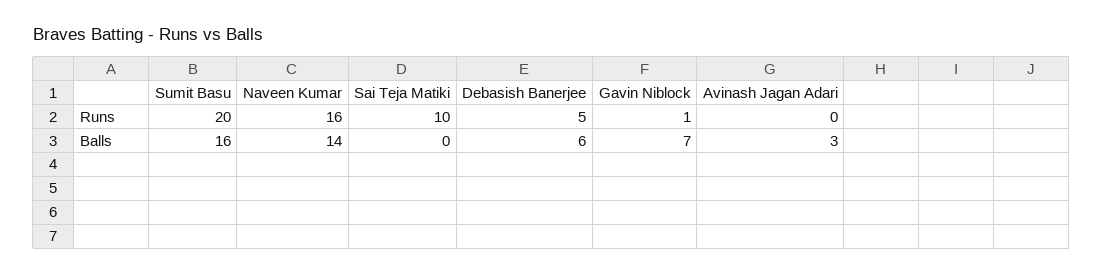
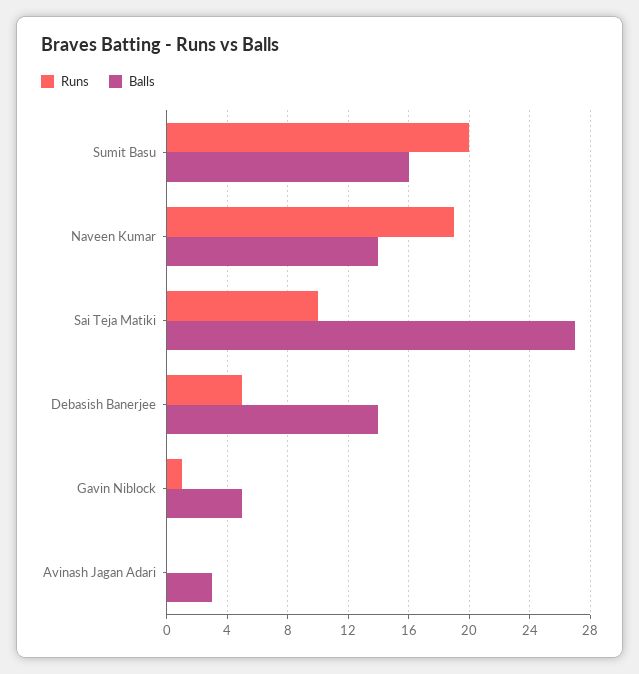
Runs, Naveen Kumar: 16 -> 19
Balls, Sai Teja Matiki: 0 -> 27
Balls, Debasish Banerjee: 6 -> 14
Balls, Gavin Niblock: 7 -> 5

